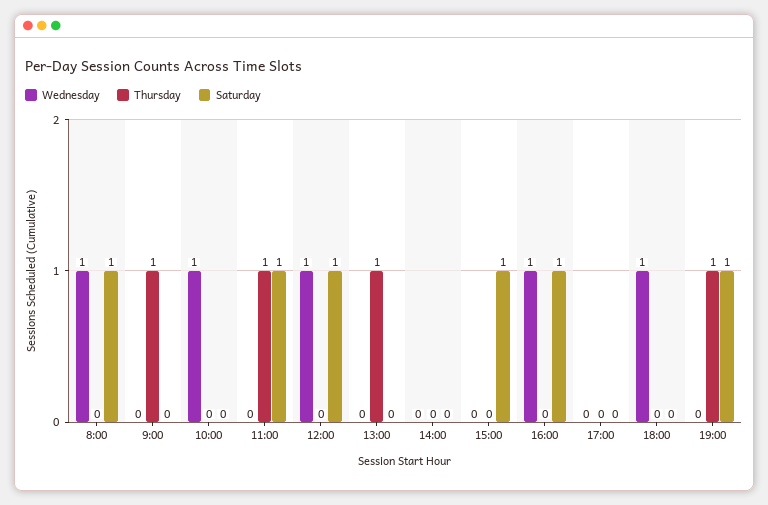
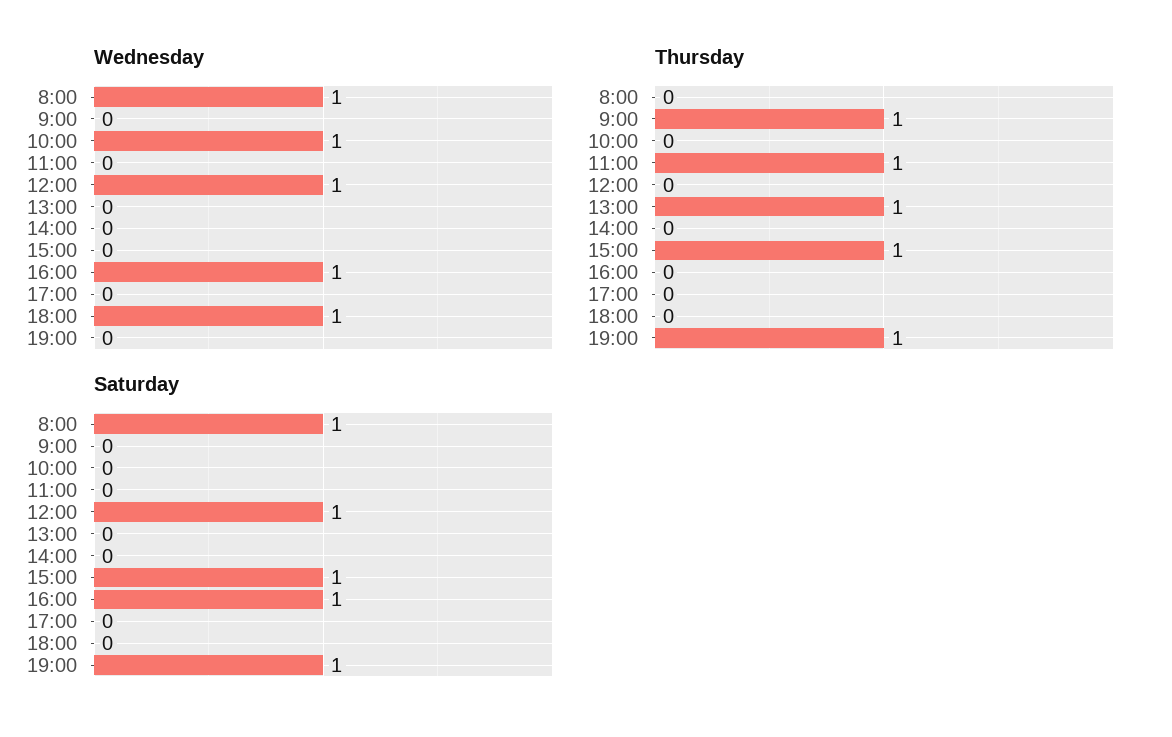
Saturday, 11:00: 1 -> 0
Thursday, 15:00: 0 -> 1

